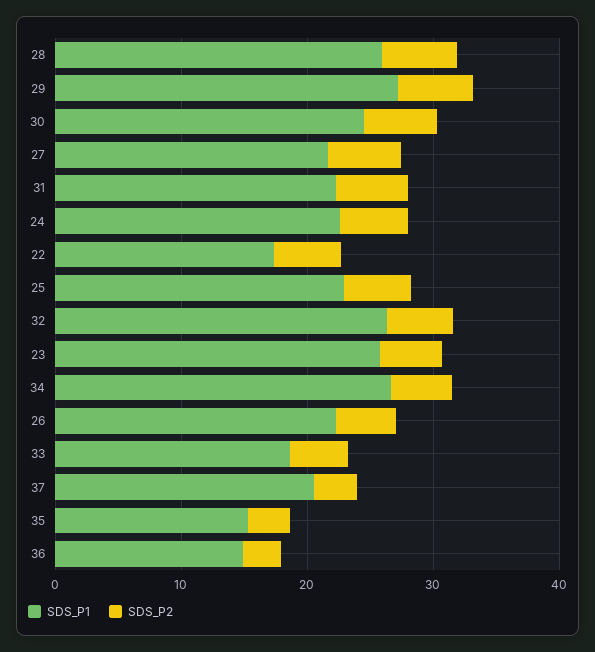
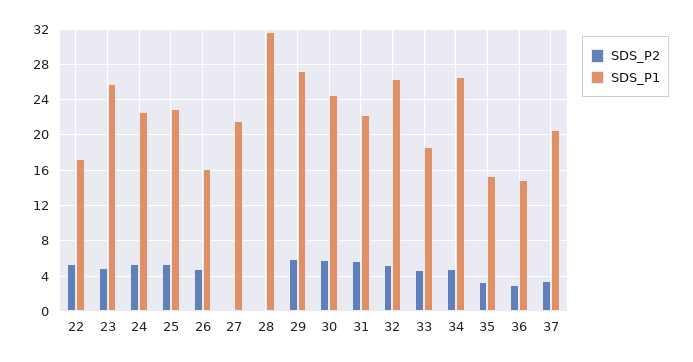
SDS_P1, 28: 26 -> 32
SDS_P2, 28: 6 -> 0
SDS_P2, 27: 6 -> 0
SDS_P1, 26: 22 -> 16

